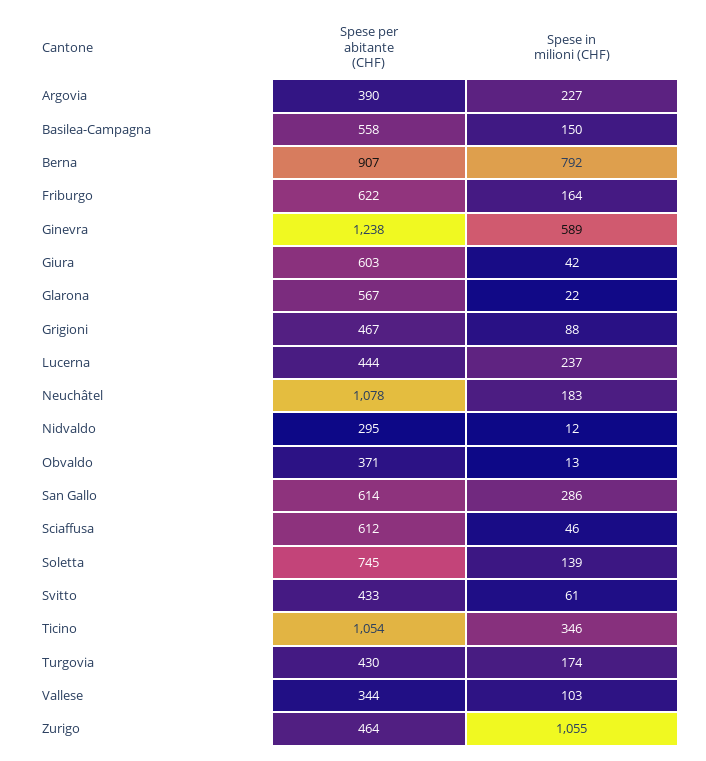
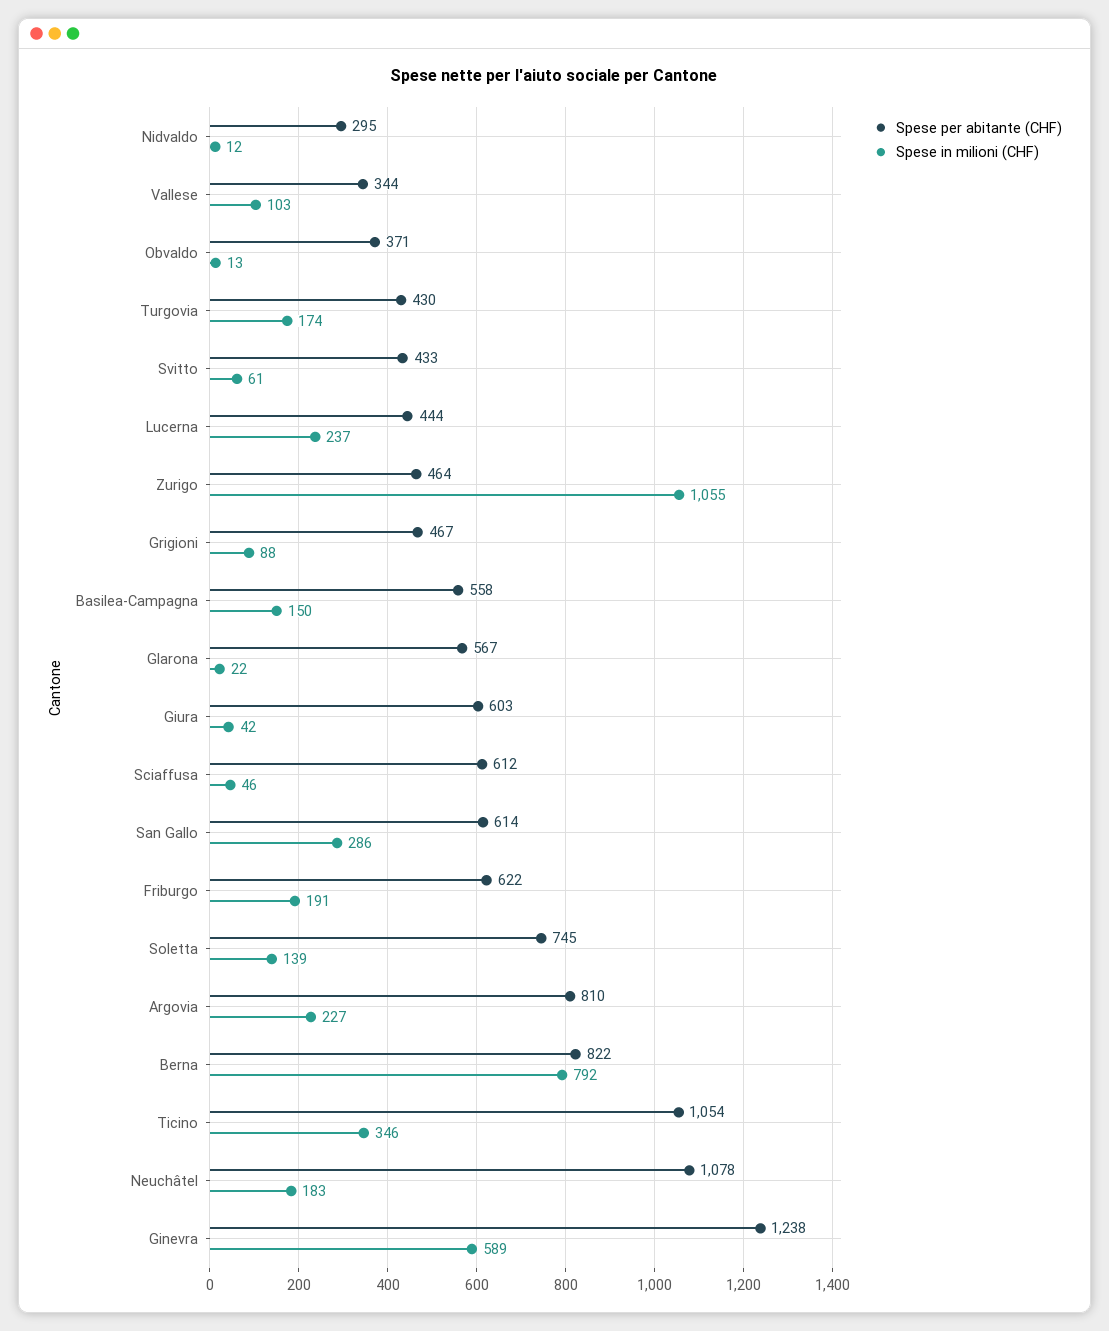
Spese per abitante (CHF), Argovia: 390 -> 810
Spese per abitante (CHF), Berna: 907 -> 822
Spese in milioni (CHF), Friburgo: 164 -> 191

